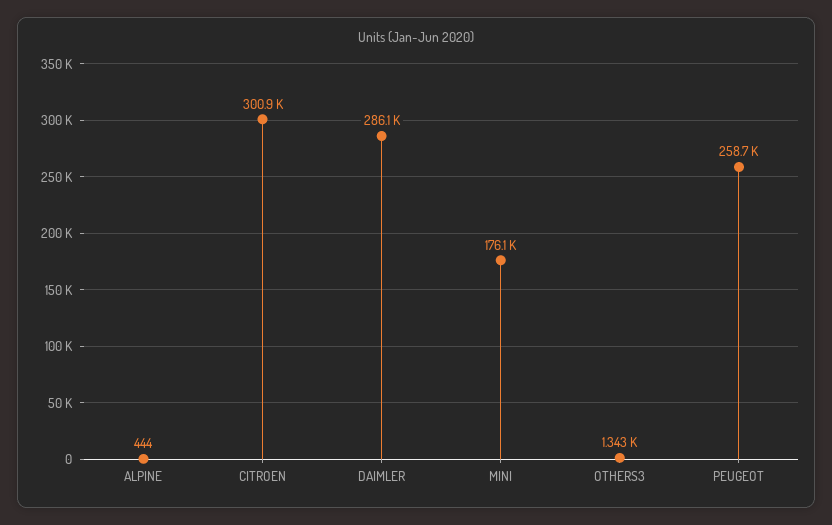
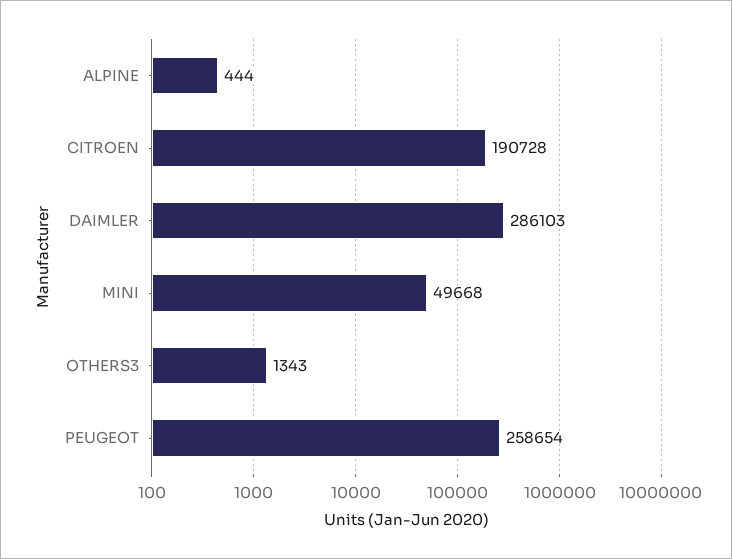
CITROEN: 300900 -> 190728
MINI: 176100 -> 49668

